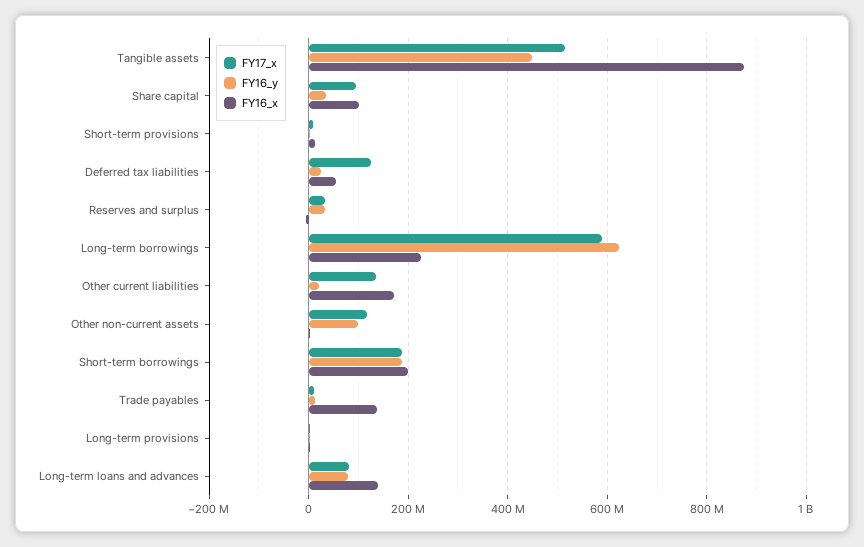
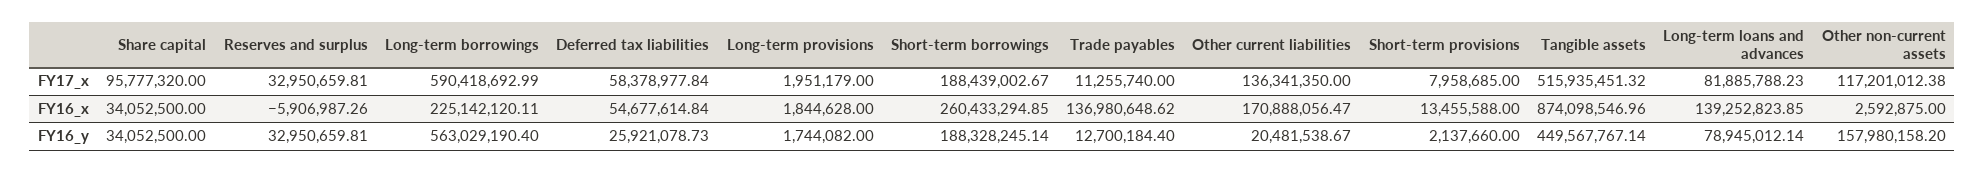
FY16_x, Share capital: 100000000 -> 34052500
FY17_x, Deferred tax liabilities: 120000000 -> 58378977.84
FY16_y, Long-term borrowings: 620000000 -> 563029190.4
FY16_y, Other non-current assets: 100000000 -> 157980158.2
FY16_x, Short-term borrowings: 200000000 -> 260433294.85

